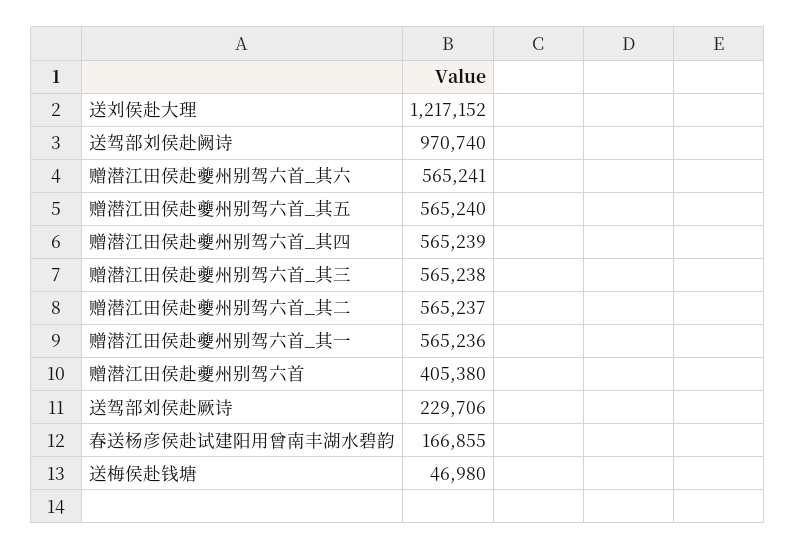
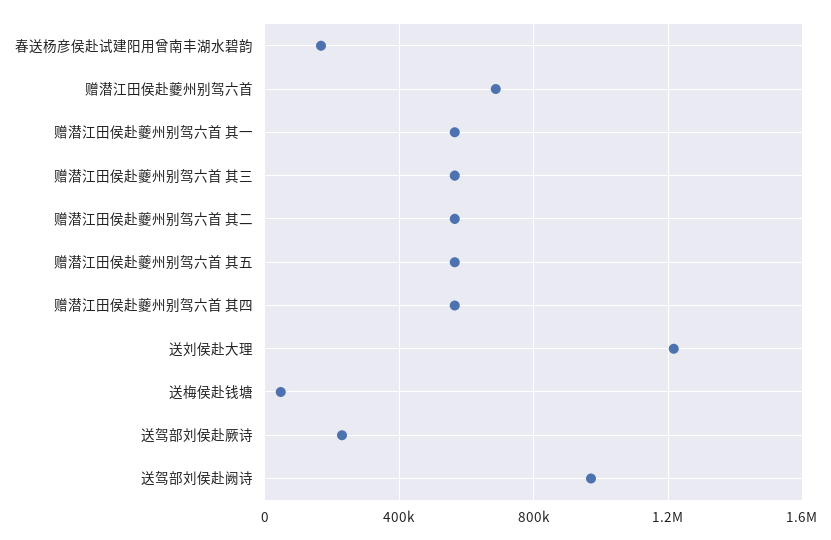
赠潜江田侯赴夔州别驾六首_其六: 565241 -> none
赠潜江田侯赴夔州别驾六首: 405380 -> 700000

